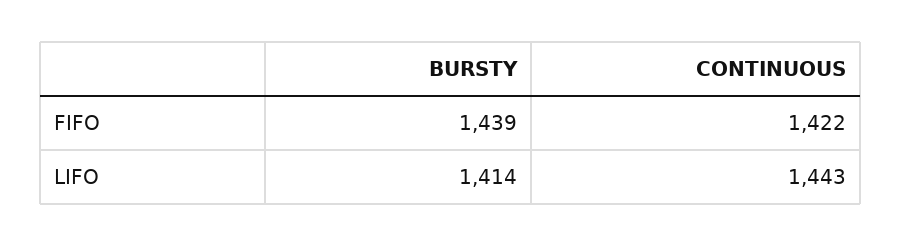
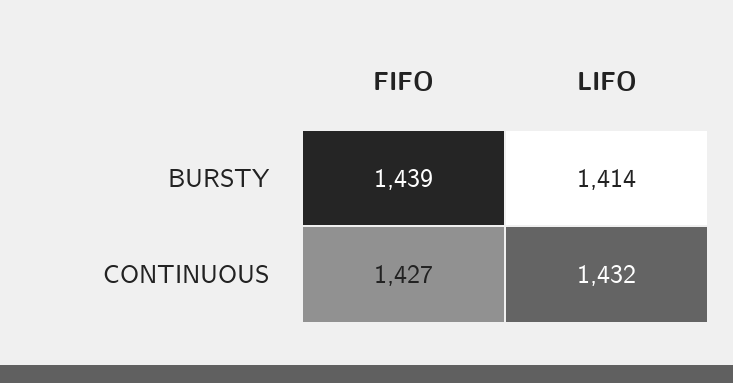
CONTINUOUS, FIFO: 1422 -> 1427
CONTINUOUS, LIFO: 1443 -> 1432

